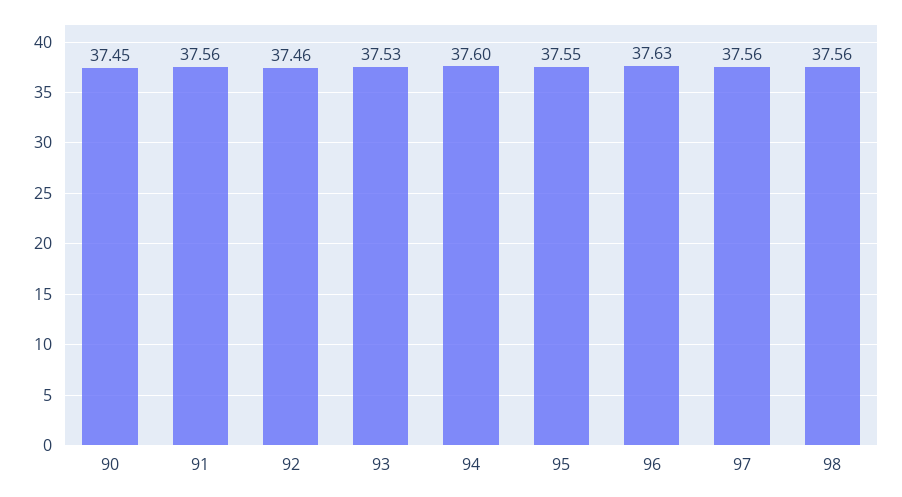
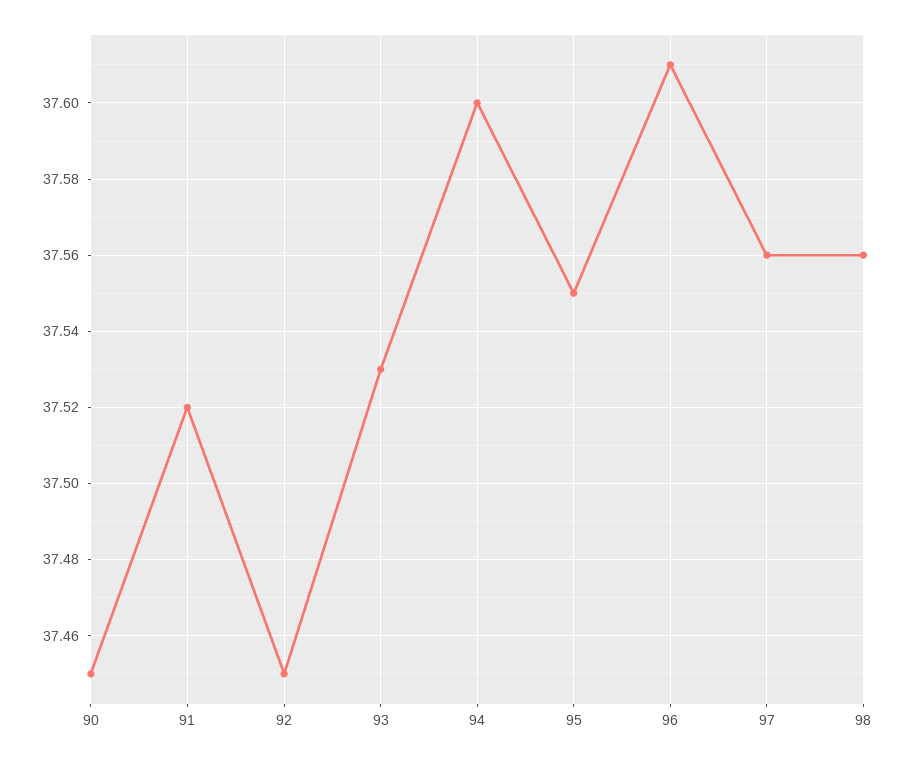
91: 37.56 -> 37.52
92: 37.46 -> 37.45
96: 37.63 -> 37.61

